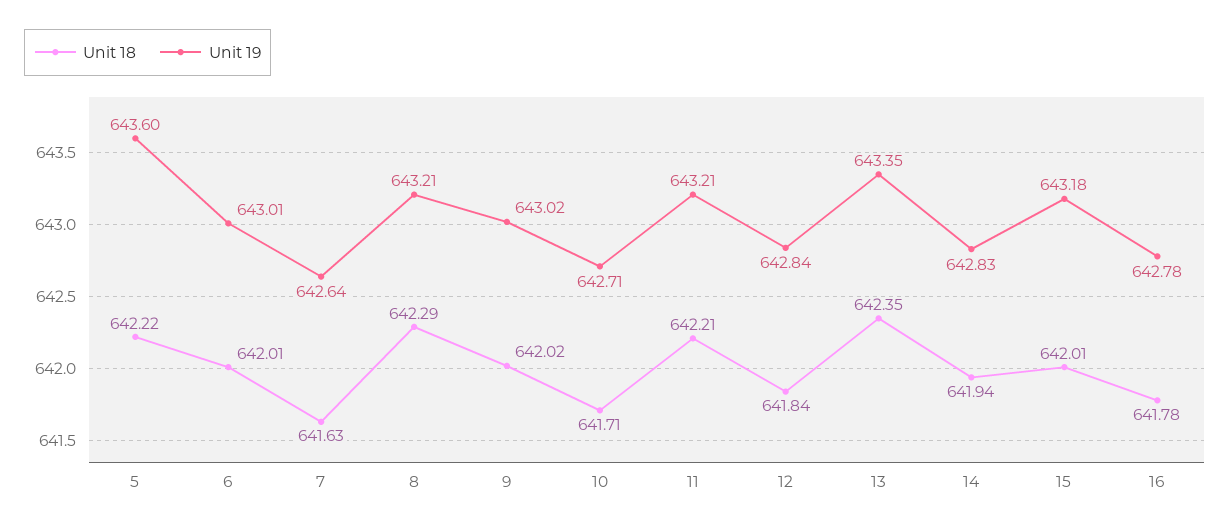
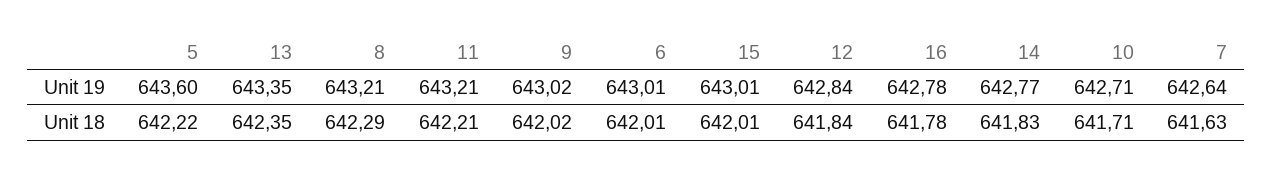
Unit 18, 14: 641.94 -> 641.83
Unit 19, 14: 642.83 -> 642.77
Unit 19, 15: 643.18 -> 643.01

